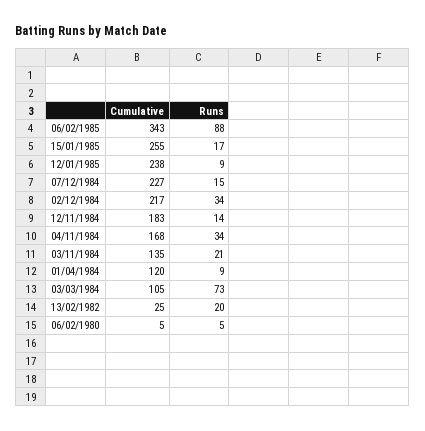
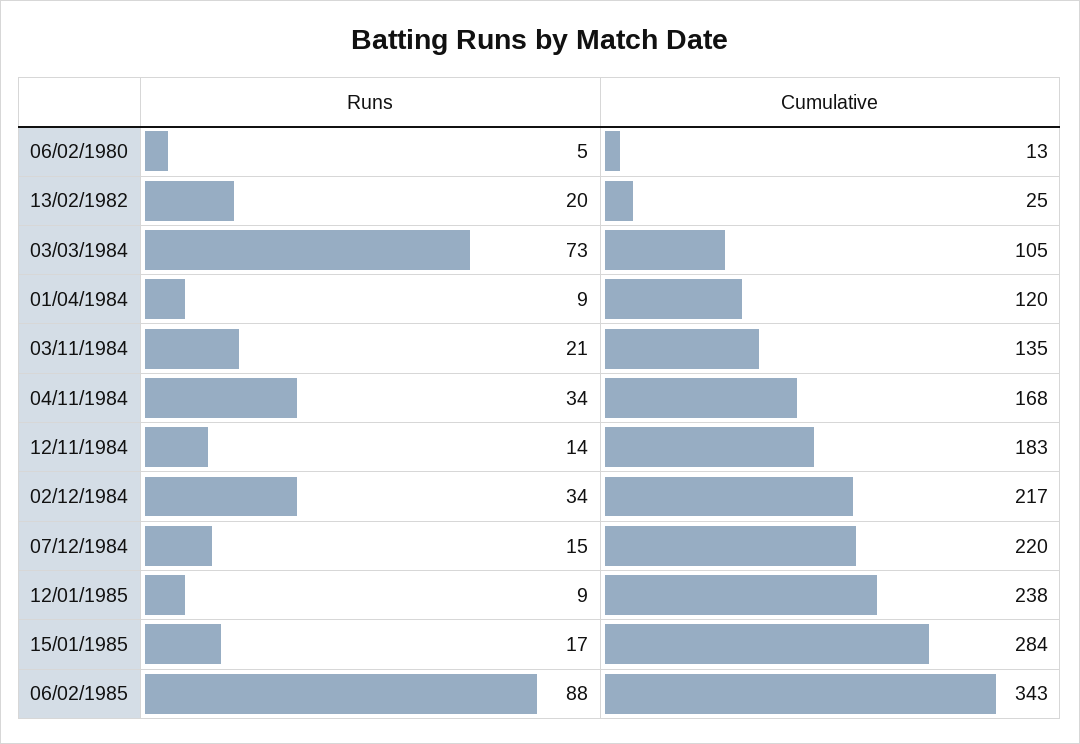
Cumulative, 15/01/1985: 255 -> 284
Cumulative, 07/12/1984: 227 -> 220
Cumulative, 06/02/1980: 5 -> 13

